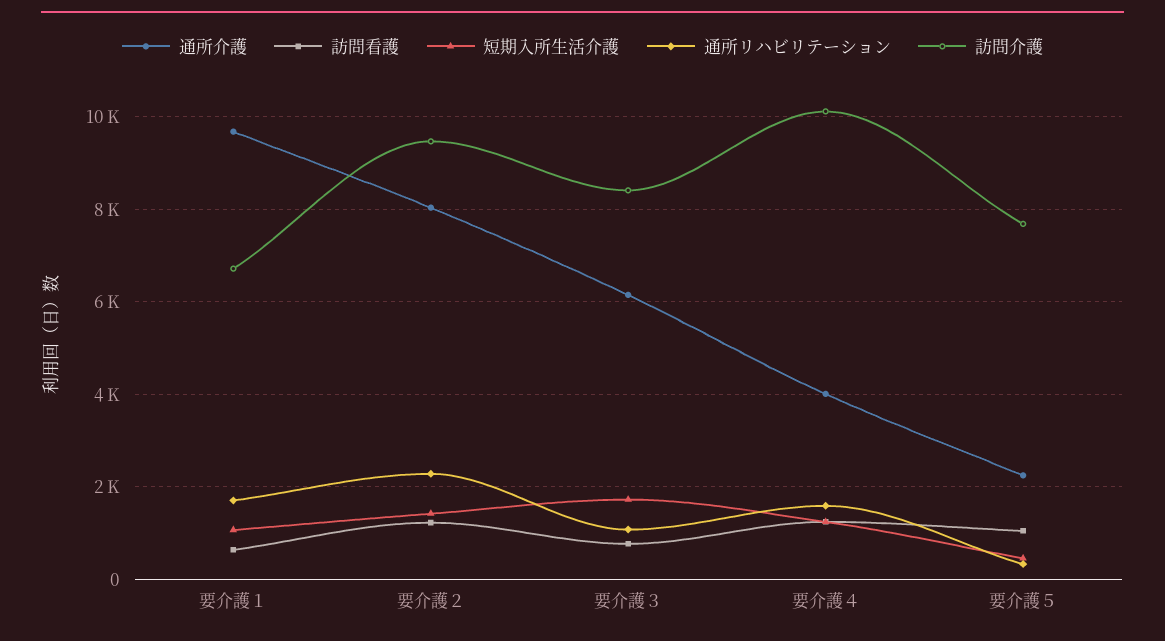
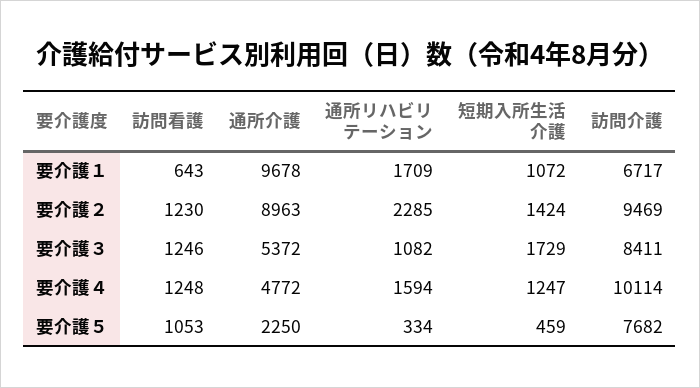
通所介護, 要介護２: 8000 -> 8963
通所介護, 要介護３: 6200 -> 5372
訪問看護, 要介護３: 800 -> 1246
通所介護, 要介護４: 4000 -> 4772

